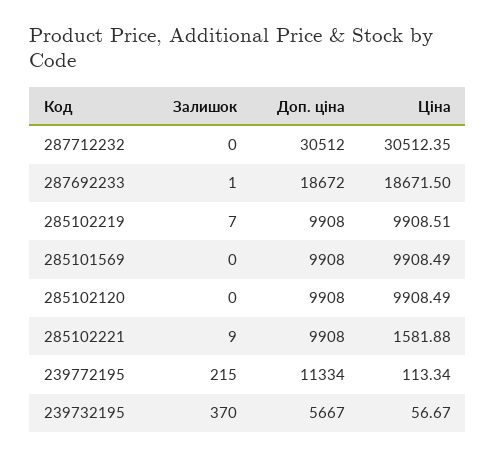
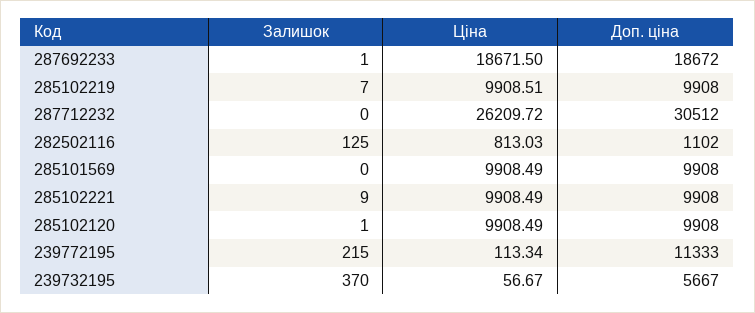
Ціна, 287712232: 30512.35 -> 26209.72
Залишок, 285102120: 0 -> 1
Ціна, 285102221: 1581.88 -> 9908.49
Доп. ціна, 239772195: 11334 -> 11333
Залишок, 282502116: none -> 125
Ціна, 282502116: none -> 813.03
Доп. ціна, 282502116: none -> 1102

